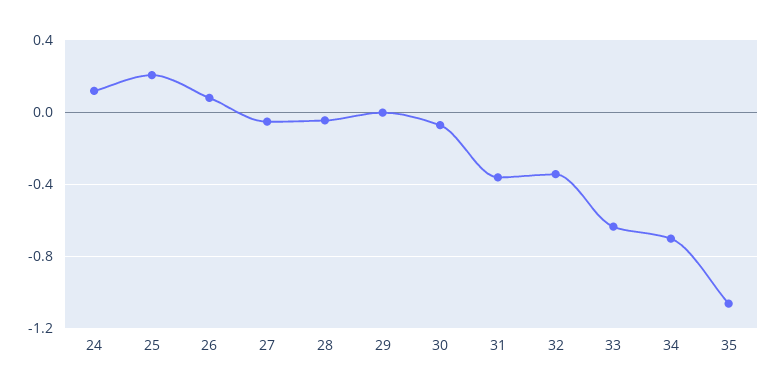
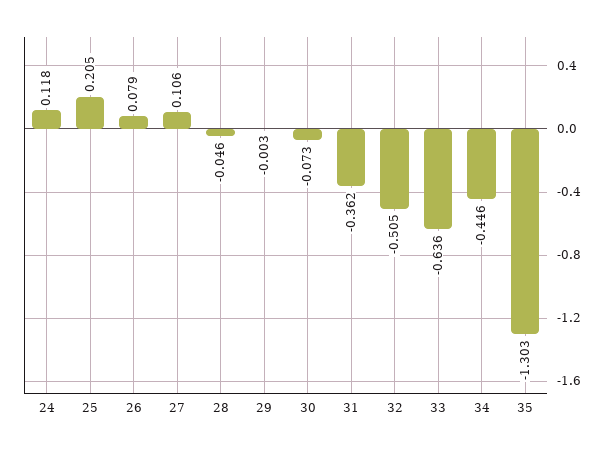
27: -0.05 -> 0.106
32: -0.35 -> -0.505
34: -0.7 -> -0.446
35: -1.05 -> -1.303

